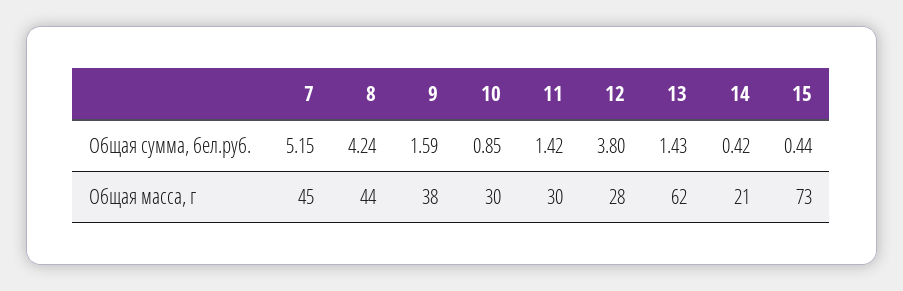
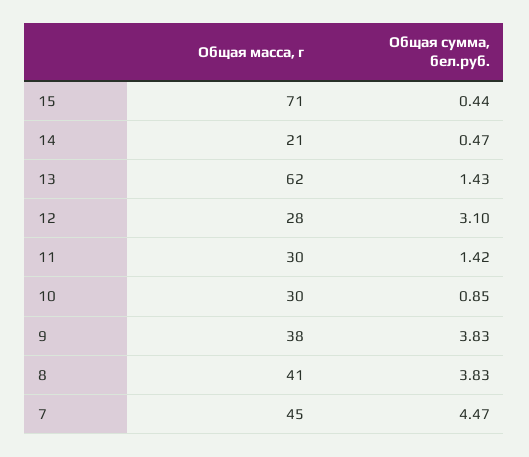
7, Общая сумма, бел.руб.: 5.15 -> 4.47
8, Общая сумма, бел.руб.: 4.24 -> 3.83
9, Общая сумма, бел.руб.: 1.59 -> 3.83
12, Общая сумма, бел.руб.: 3.8 -> 3.1
14, Общая сумма, бел.руб.: 0.42 -> 0.47
8, Общая масса, г: 44 -> 41
15, Общая масса, г: 73 -> 71

